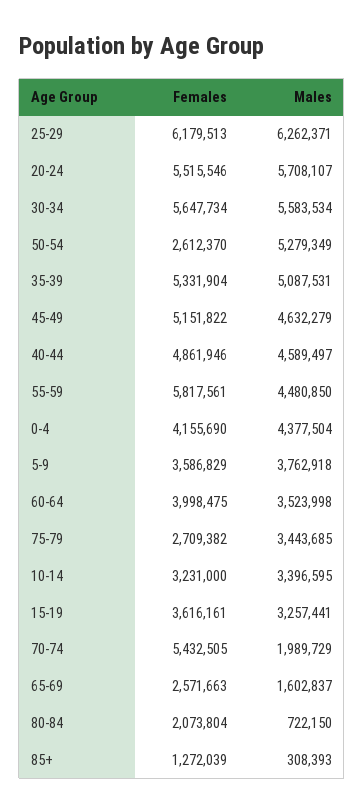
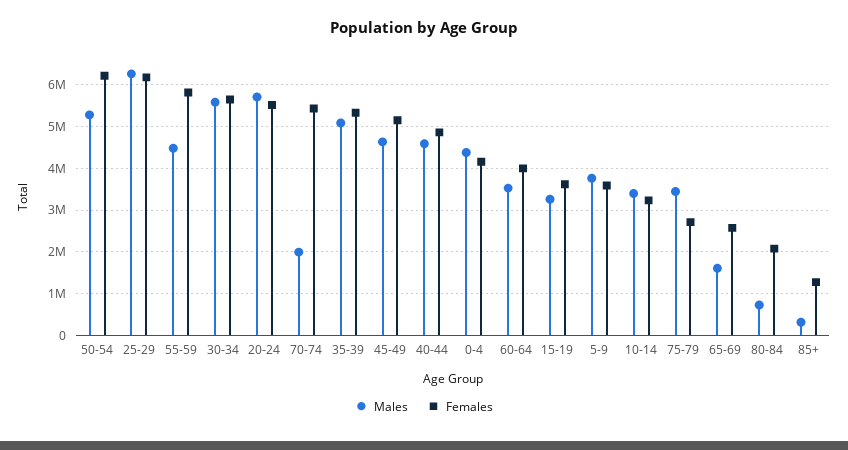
Females, 50-54: 2612370 -> 6200000

